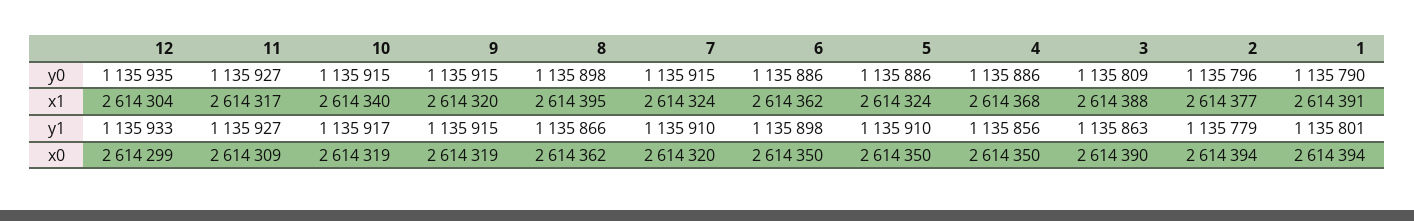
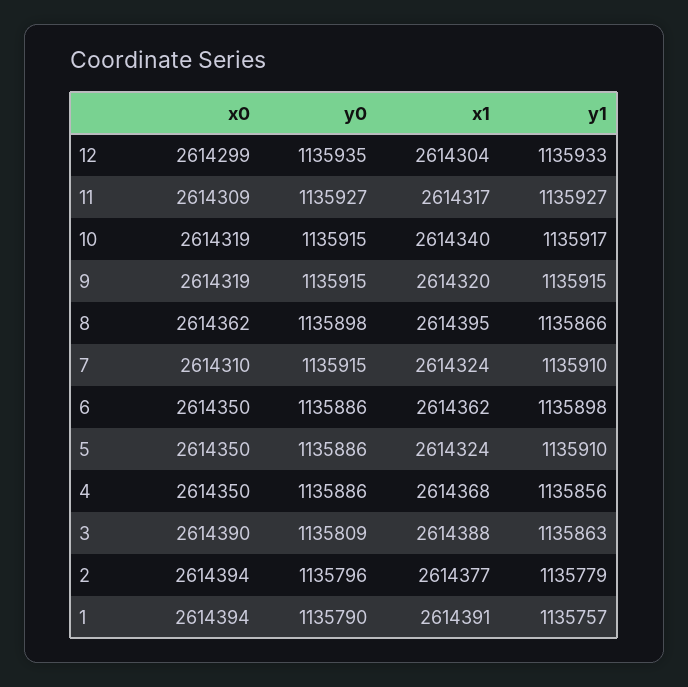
1, y1: 1135801 -> 1135757
7, x0: 2614320 -> 2614310

